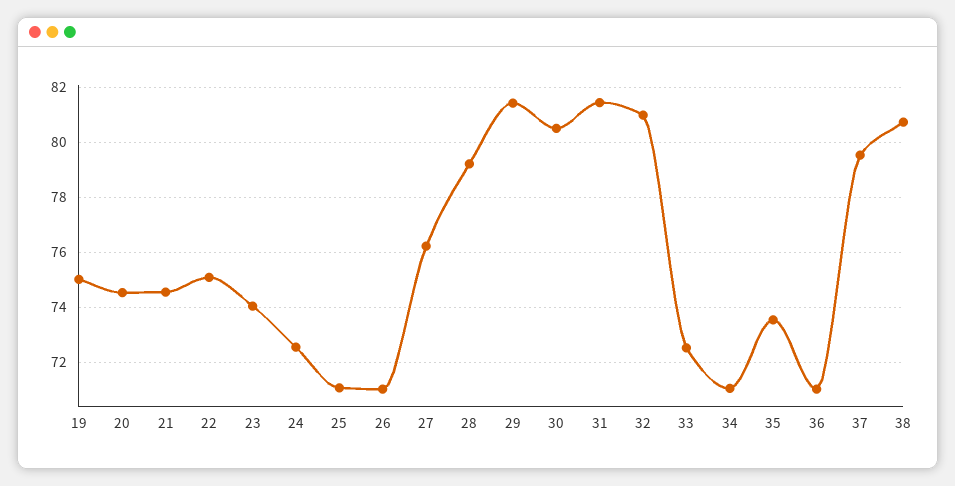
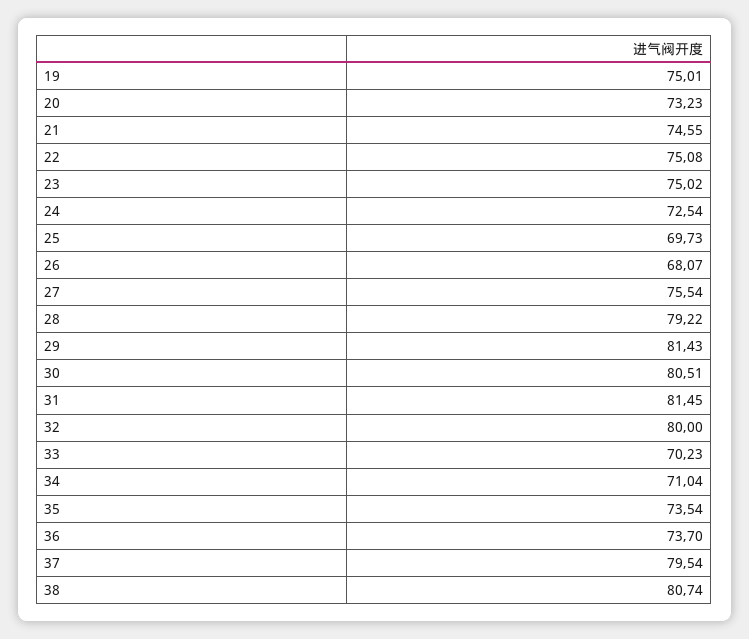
20: 74.5 -> 73.23
23: 74 -> 75.02
25: 71 -> 69.73
26: 71 -> 68.07
27: 76.25 -> 75.54
32: 81 -> 80
33: 72.5 -> 70.23
36: 71 -> 73.7

